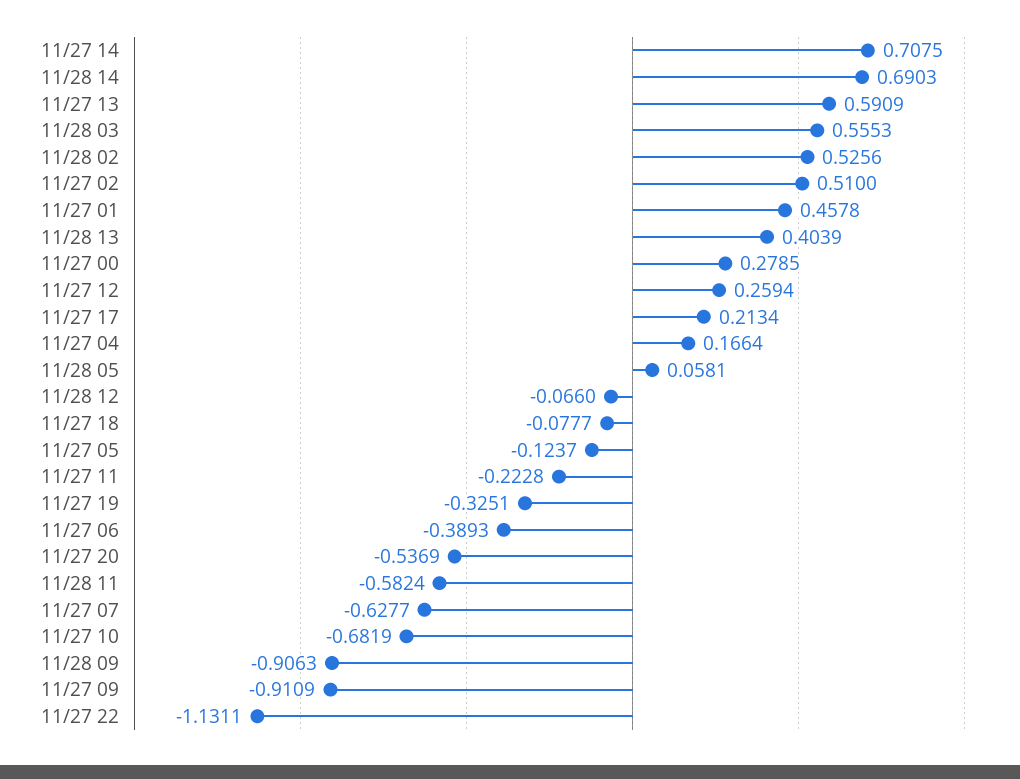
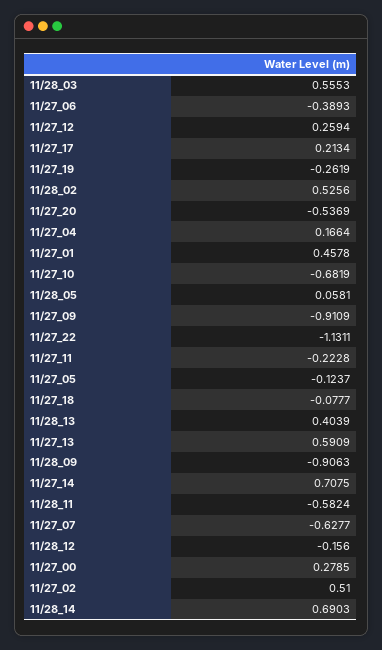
11/28 12: -0.066 -> -0.156
11/27 19: -0.3251 -> -0.2619

